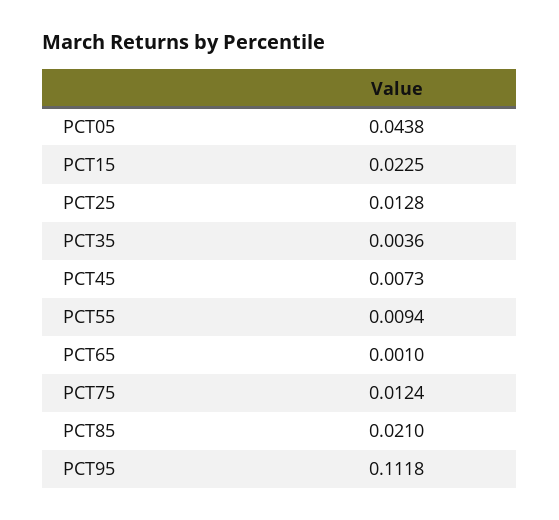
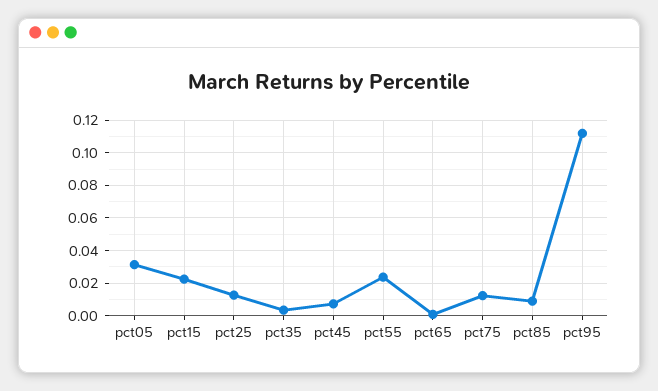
PCT05: 0.0438 -> 0.03
PCT55: 0.0094 -> 0.025
PCT85: 0.021 -> 0.01

